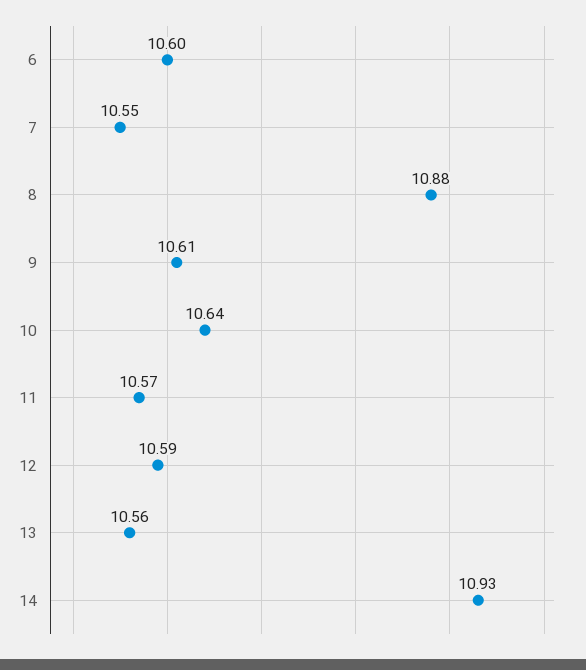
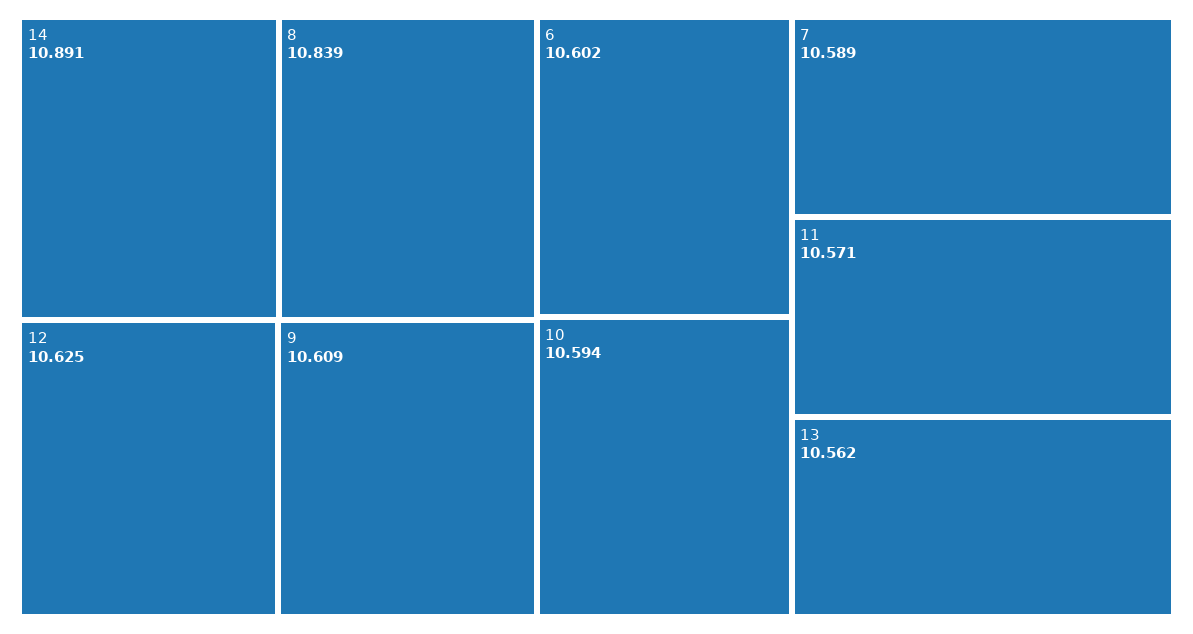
7: 10.55 -> 10.589
8: 10.88 -> 10.839
10: 10.64 -> 10.594
12: 10.59 -> 10.625
14: 10.93 -> 10.891

